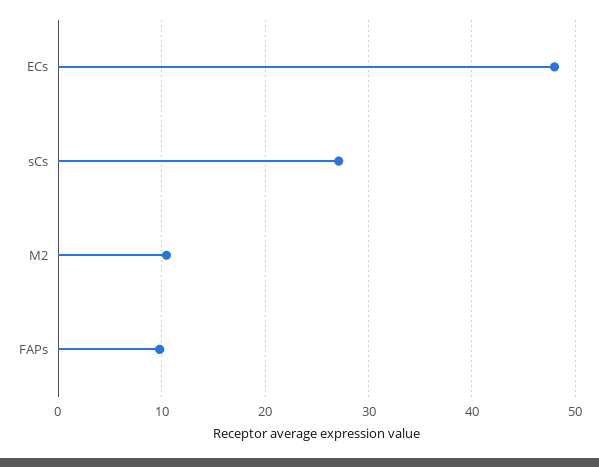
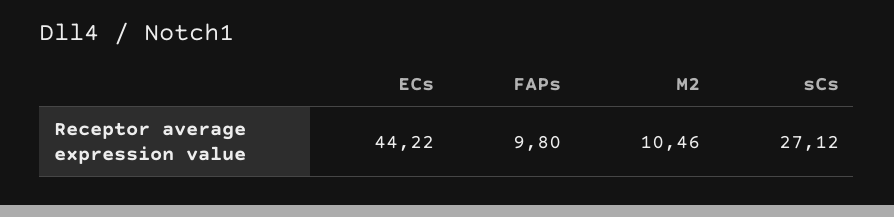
ECs: 48 -> 44.22

